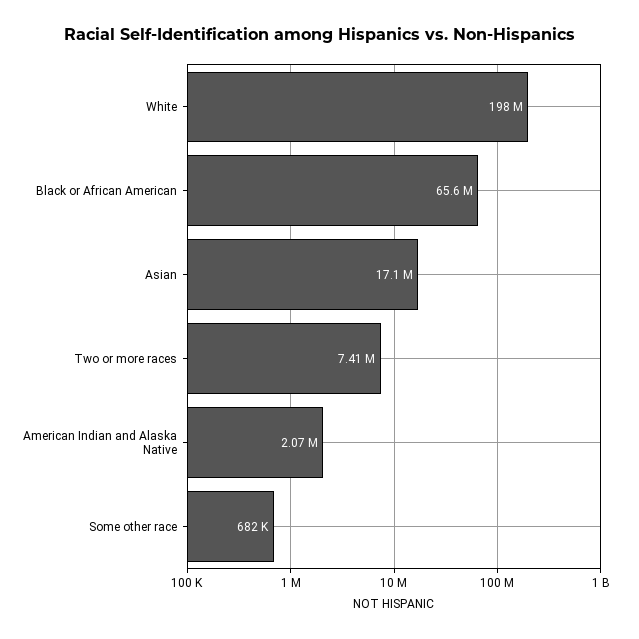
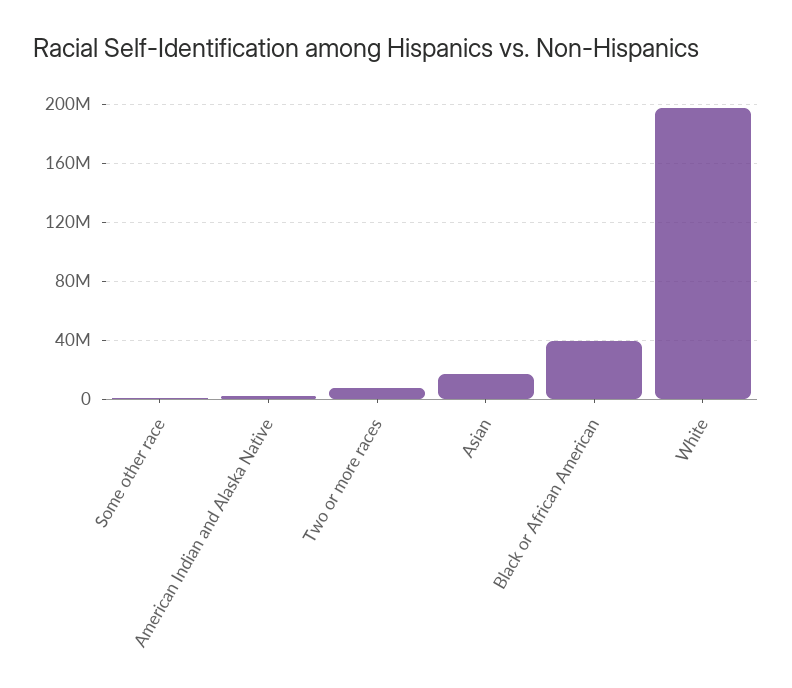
Black or African American: 65600000 -> 40000000

